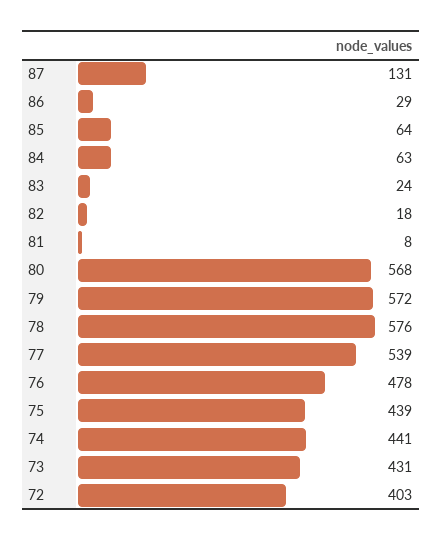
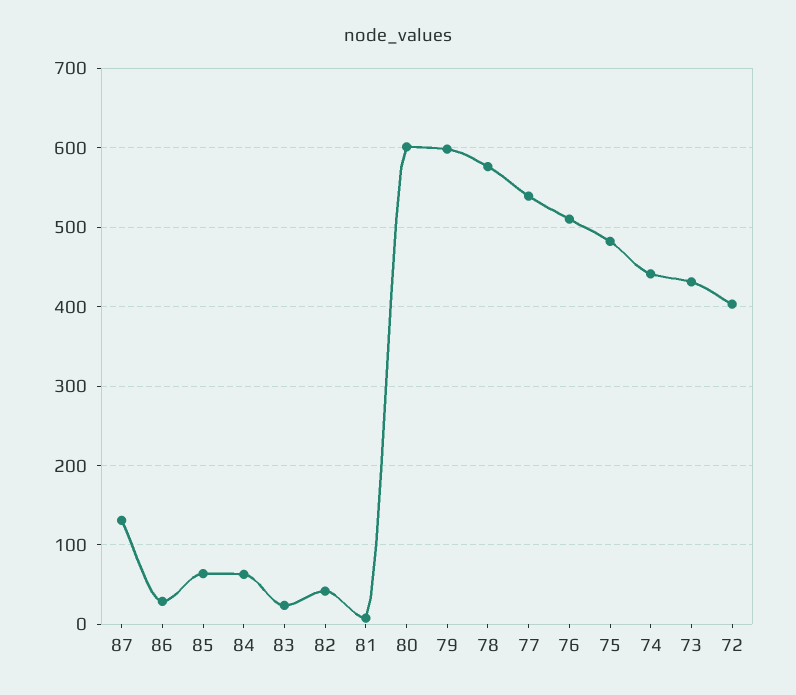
82: 18 -> 40
80: 568 -> 600
79: 572 -> 600
76: 478 -> 510
75: 439 -> 480

